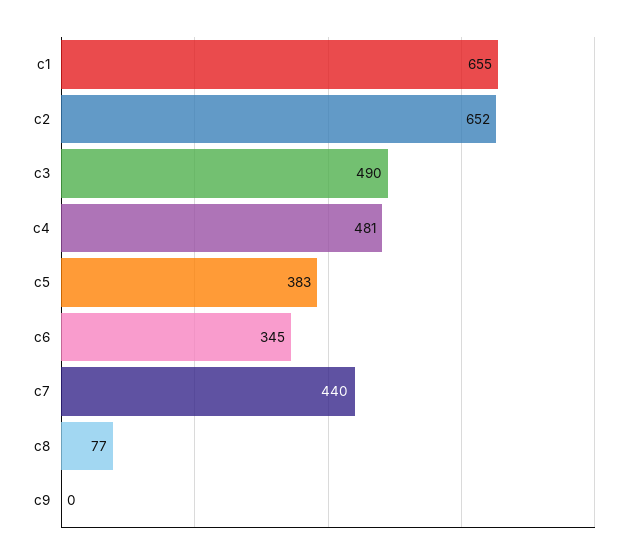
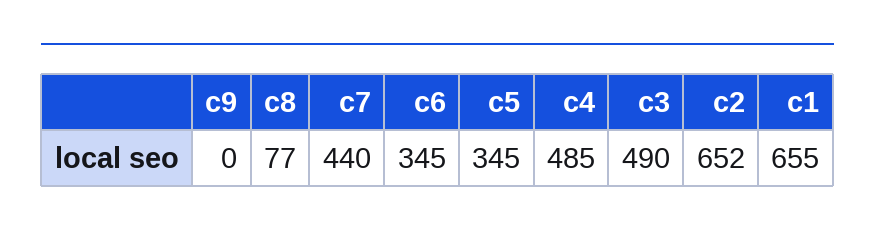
c4: 481 -> 485
c5: 383 -> 345

